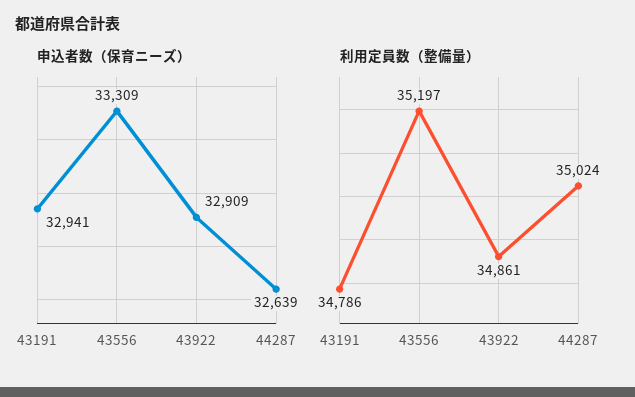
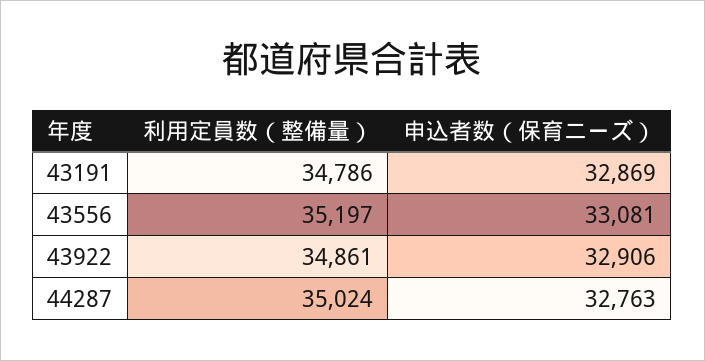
申込者数（保育ニーズ）, 43191: 32941 -> 32869
申込者数（保育ニーズ）, 43556: 33309 -> 33081
申込者数（保育ニーズ）, 43922: 32909 -> 32906
申込者数（保育ニーズ）, 44287: 32639 -> 32763

